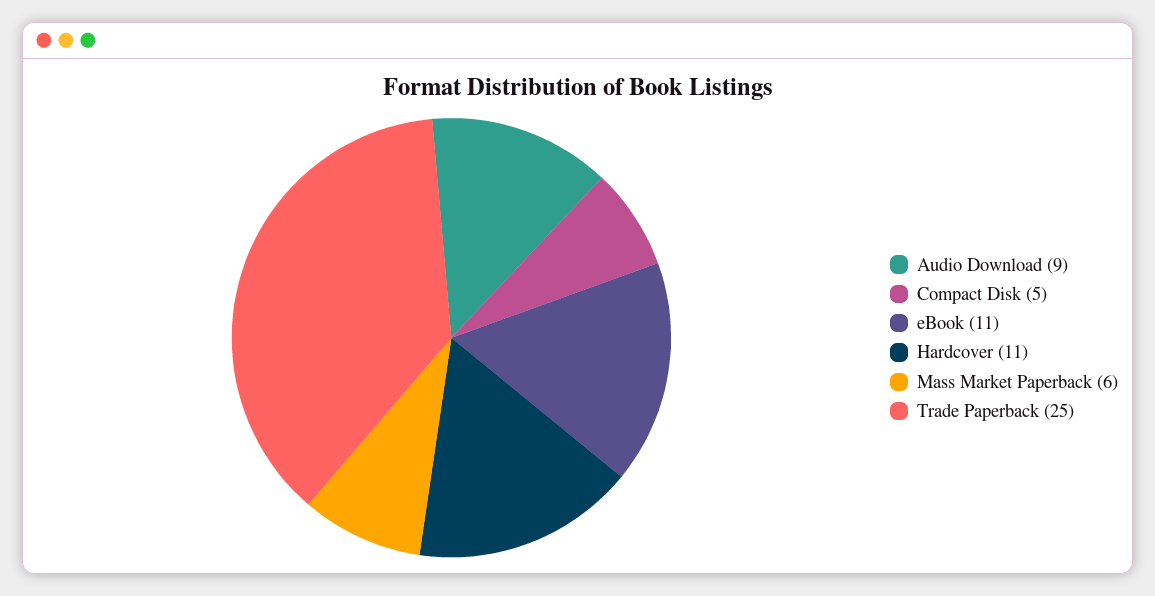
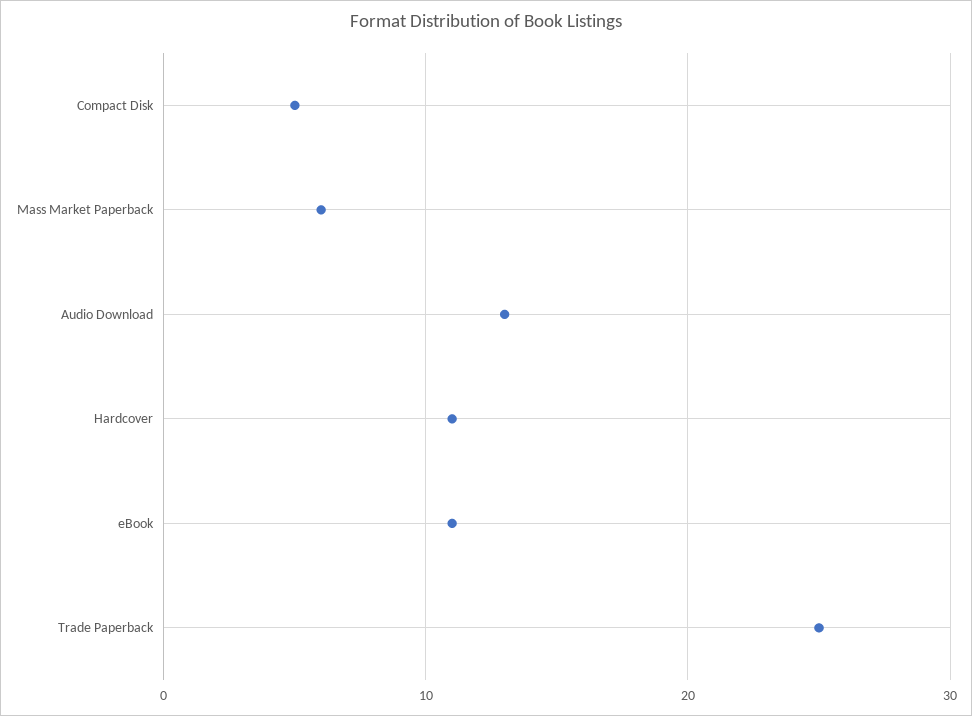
Audio Download: 9 -> 13

